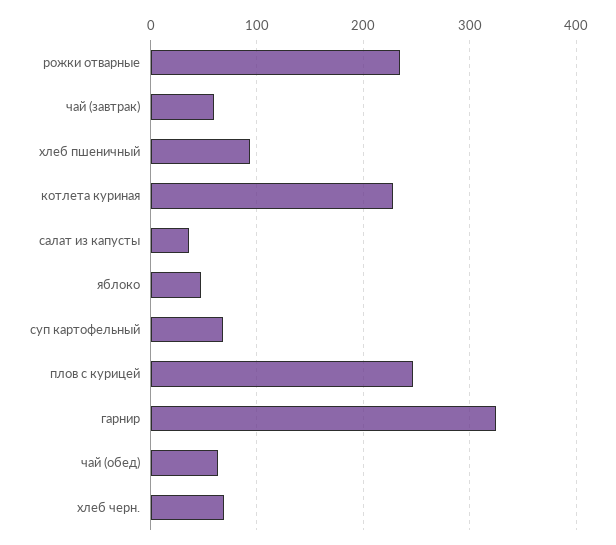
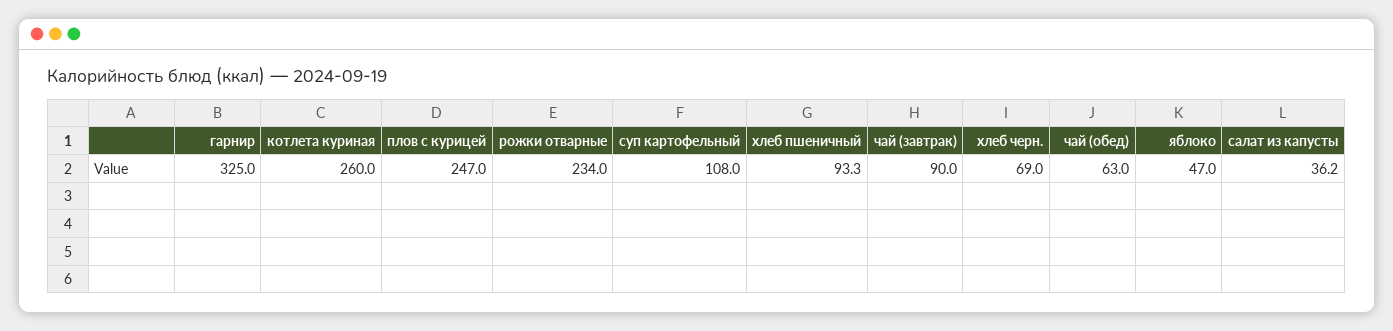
чай (завтрак): 60 -> 90
котлета куриная: 230 -> 260
суп картофельный: 70 -> 108

